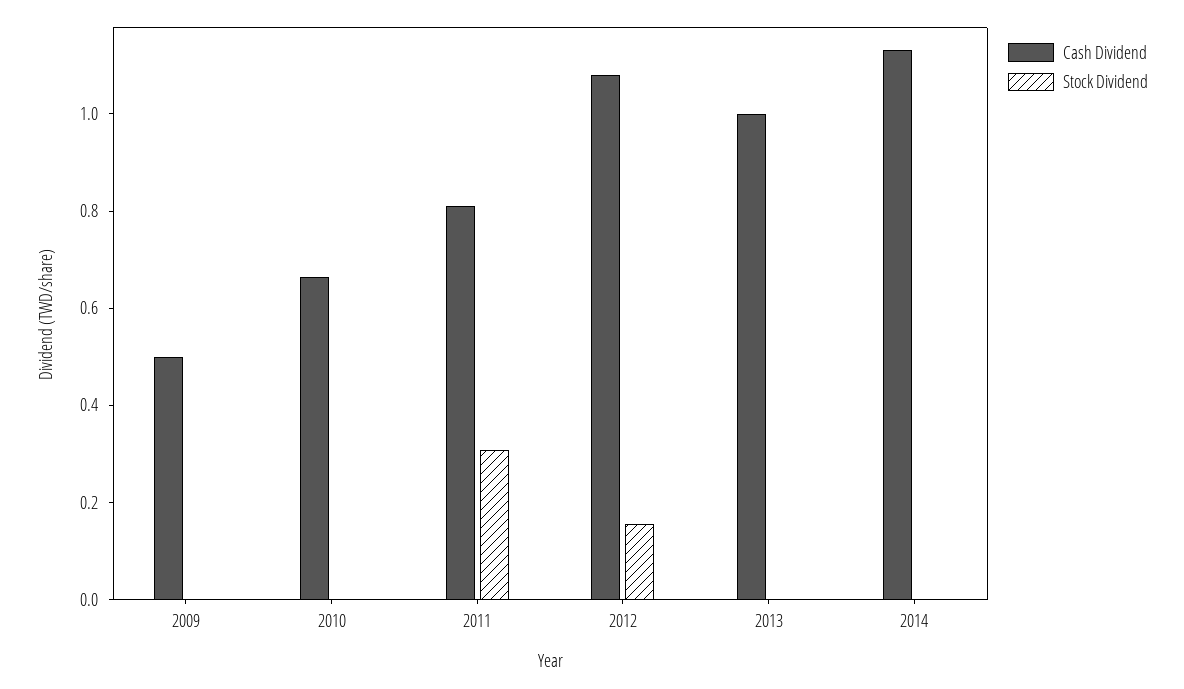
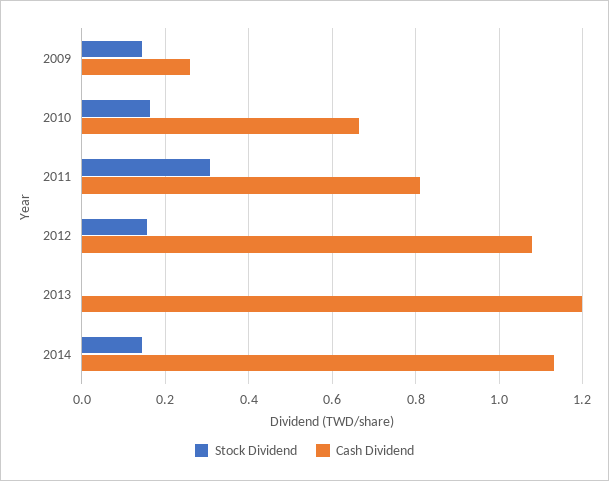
Cash Dividend, 2009: 0.5 -> 0.26
Stock Dividend, 2009: 0 -> 0.14
Stock Dividend, 2010: 0 -> 0.16
Cash Dividend, 2013: 1 -> 1.2
Stock Dividend, 2014: 0 -> 0.14

